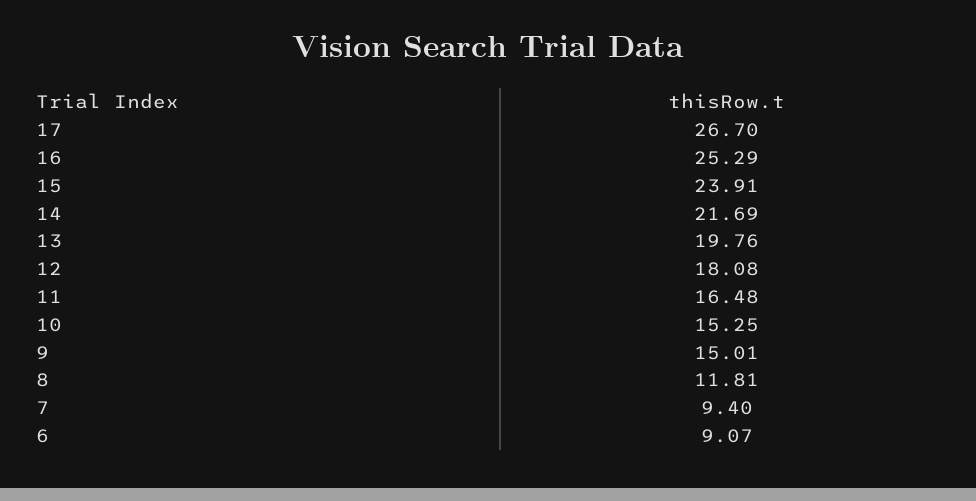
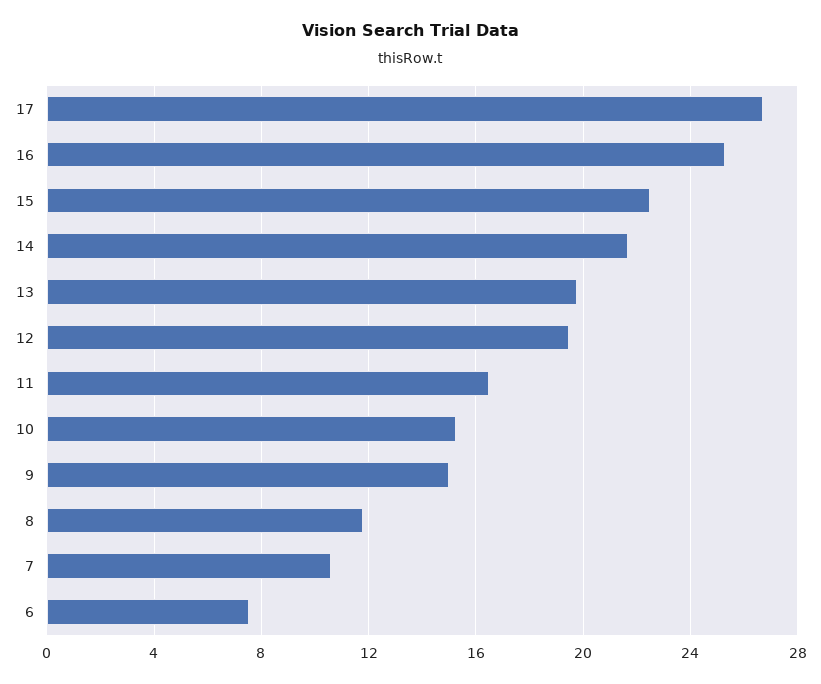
15: 23.91 -> 22.5
12: 18.08 -> 19.5
7: 9.4 -> 10.5
6: 9.07 -> 7.5

